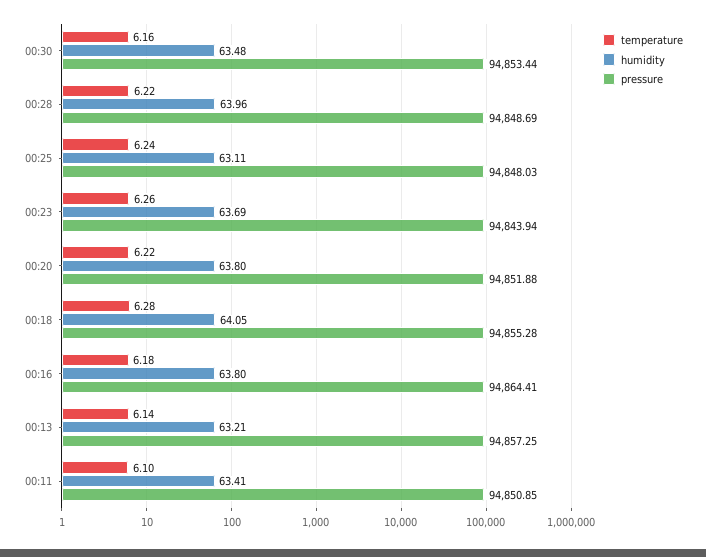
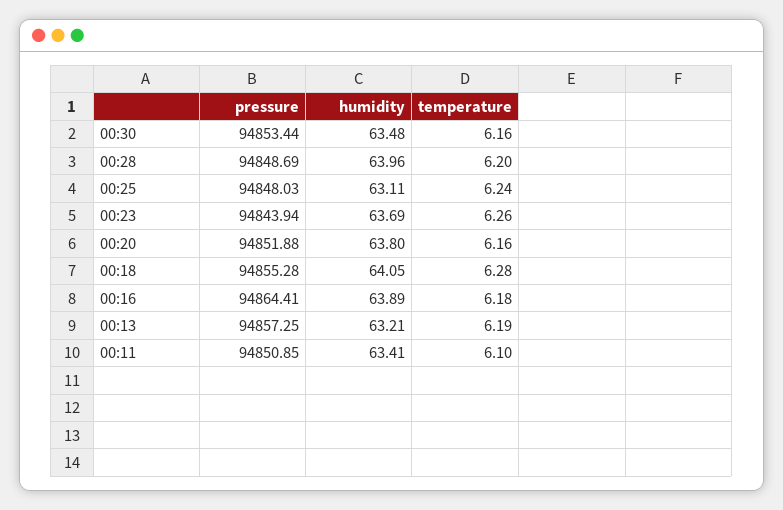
temperature, 00:28: 6.22 -> 6.2
temperature, 00:20: 6.22 -> 6.16
humidity, 00:16: 63.8 -> 63.89
temperature, 00:13: 6.14 -> 6.19

